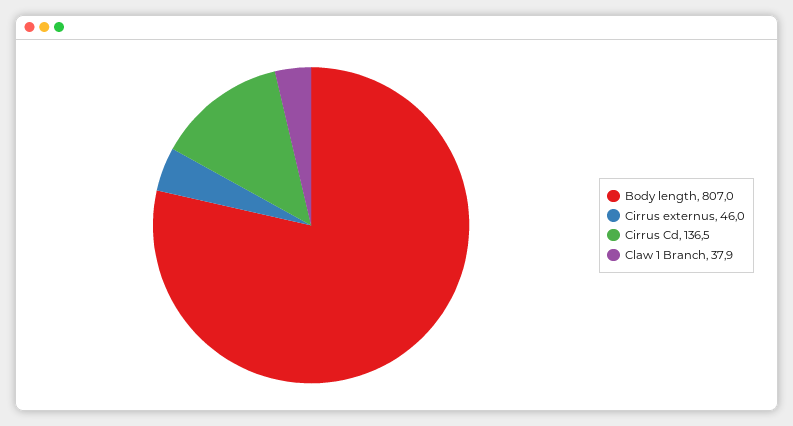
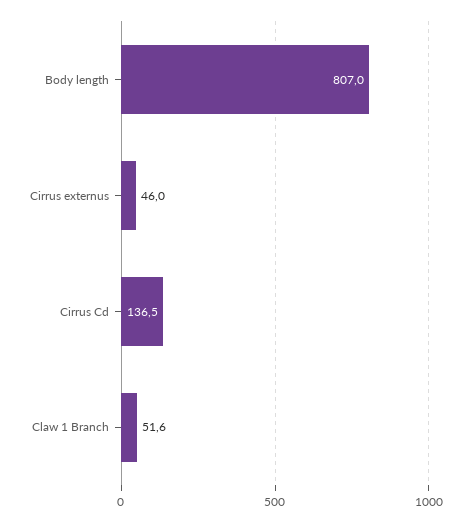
Claw 1 Branch: 37.9 -> 51.6

